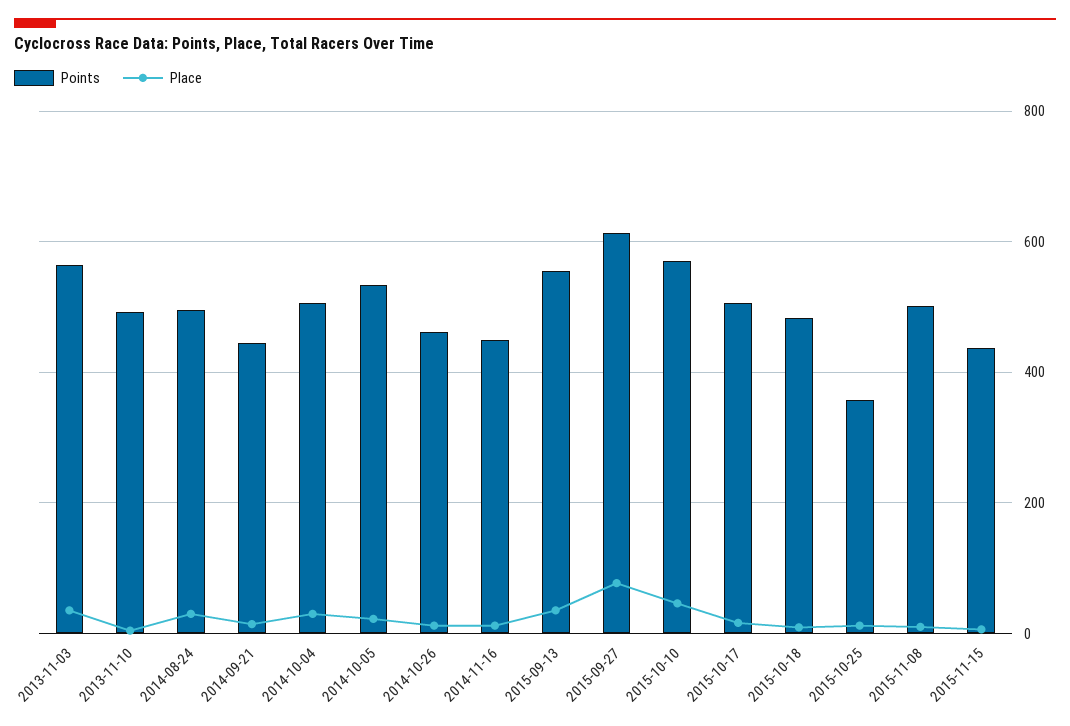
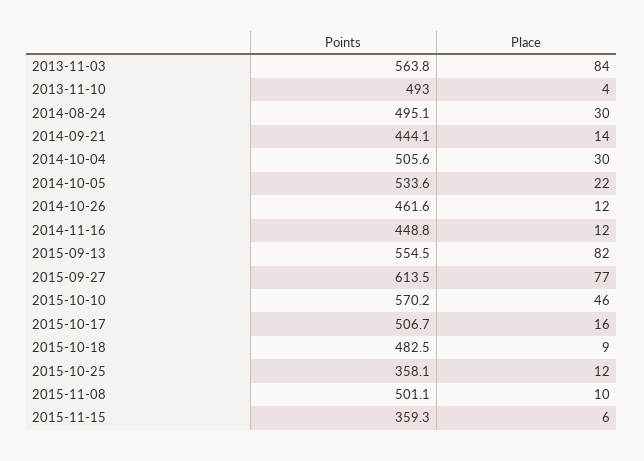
Place, 2013-11-03: 40 -> 84
Place, 2015-09-13: 40 -> 82
Points, 2015-11-15: 440 -> 359.3

